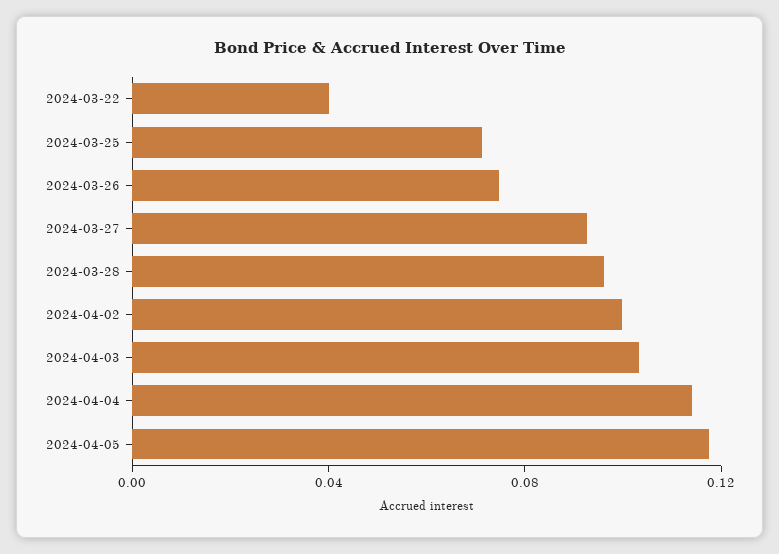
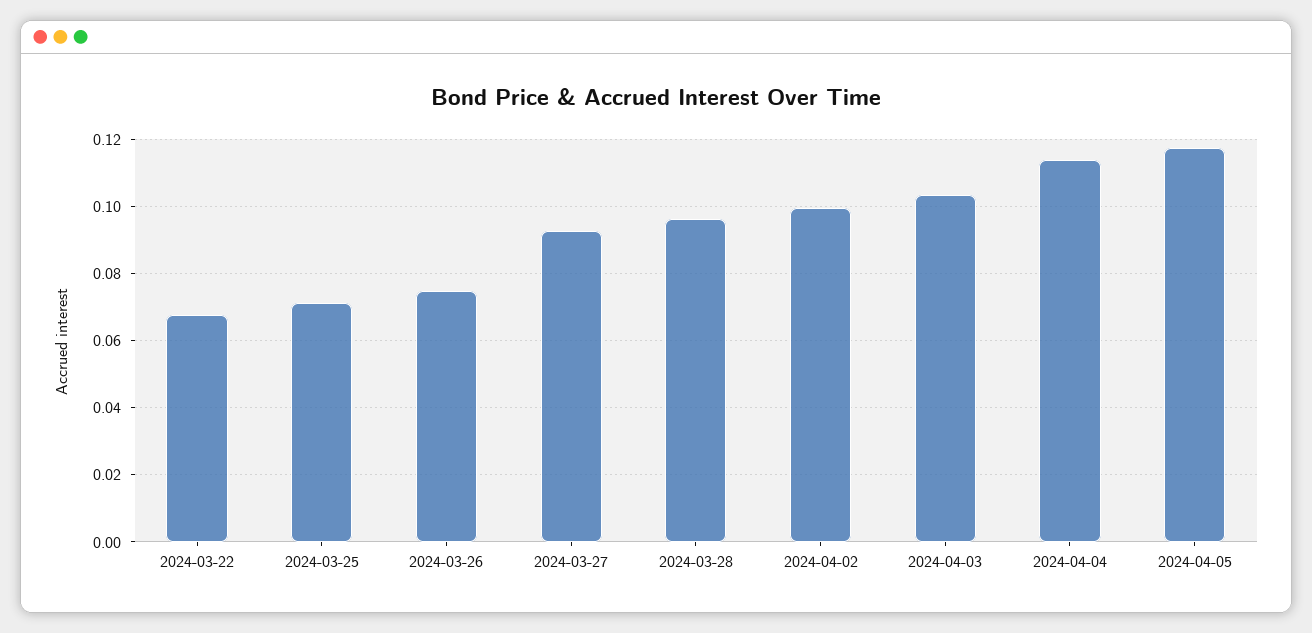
2024-03-22: 0.04 -> 0.068

